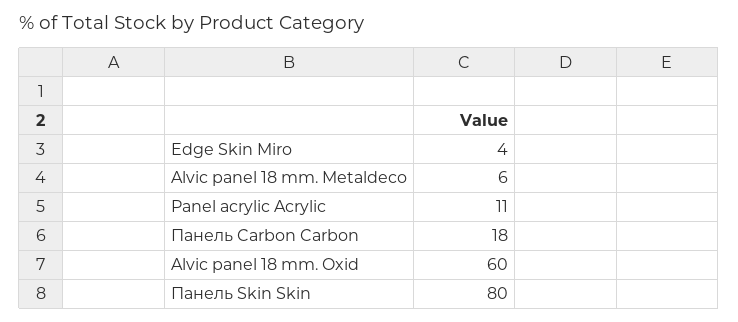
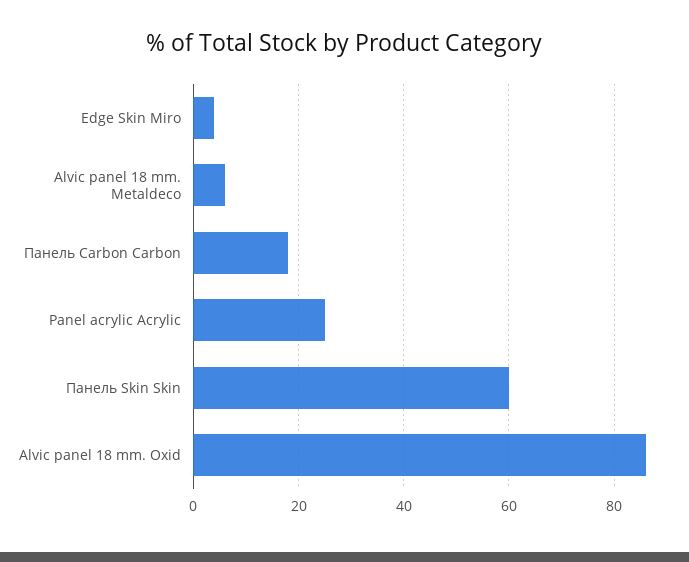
Panel acrylic Acrylic: 11 -> 25
Alvic panel 18 mm. Oxid: 60 -> 85
Панель Skin Skin: 80 -> 60

